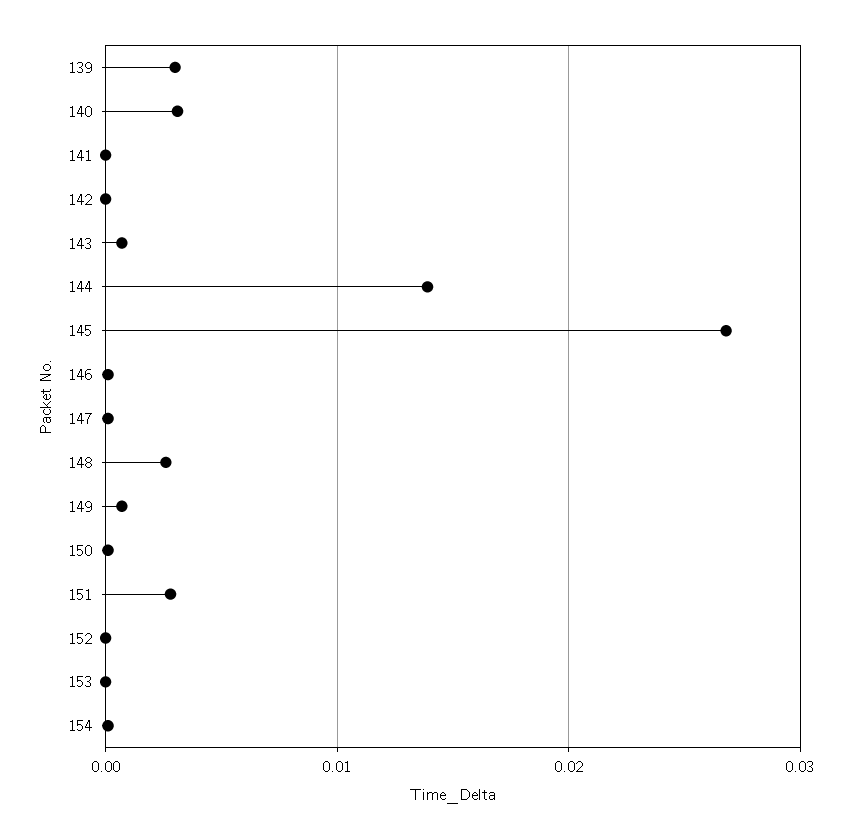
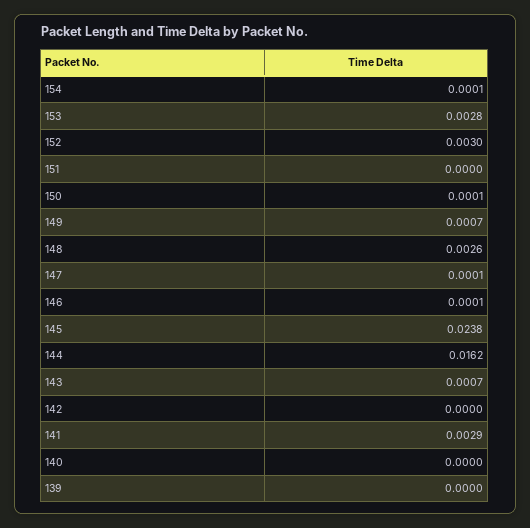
139: 0.003 -> 0
140: 0.003 -> 0
141: 0 -> 0.0029
144: 0.014 -> 0.0162
145: 0.027 -> 0.0238
151: 0.003 -> 0
152: 0 -> 0.003
153: 0 -> 0.0028

